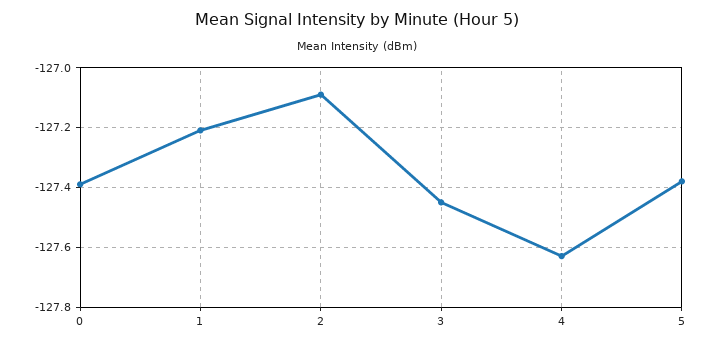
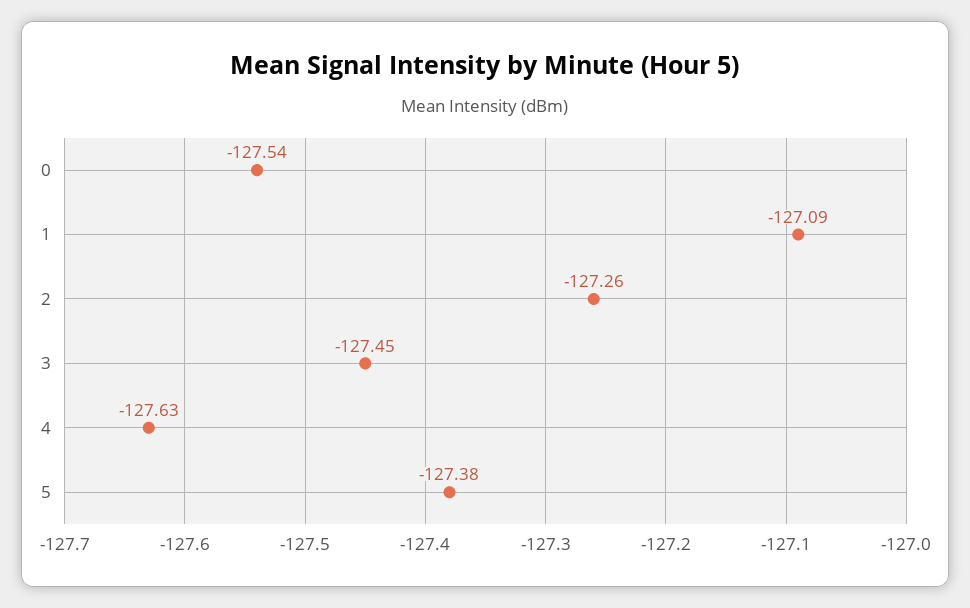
0: -127.4 -> -127.54
1: -127.2 -> -127.09
2: -127.1 -> -127.26

